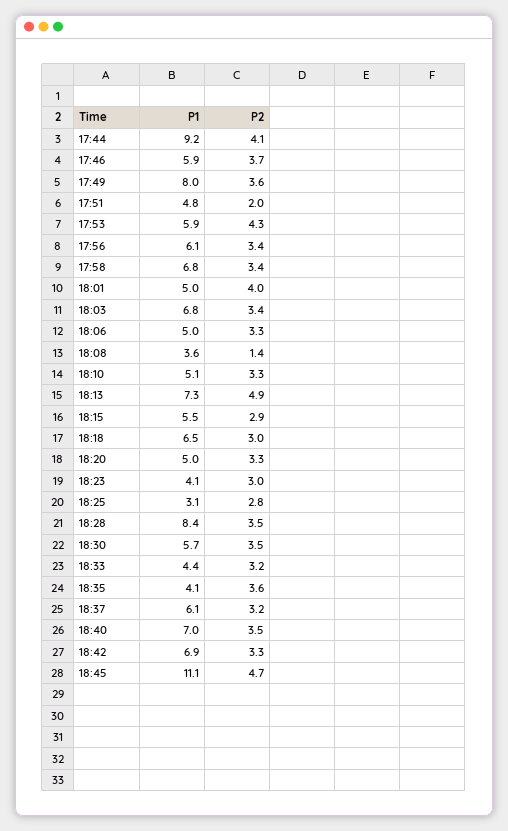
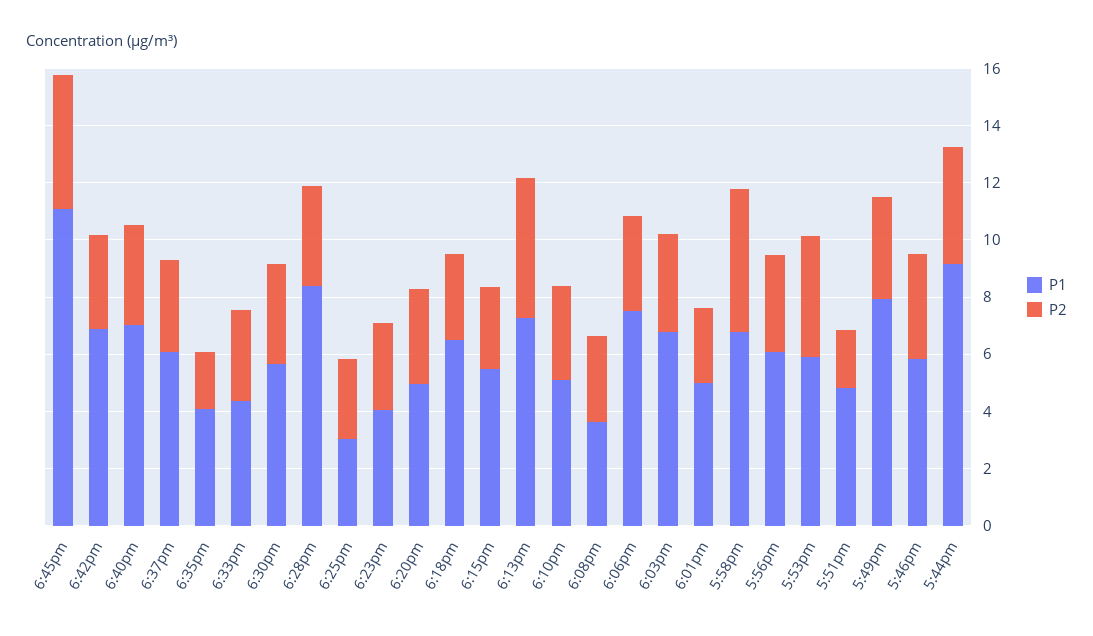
P2, 17:58: 3.4 -> 5
P2, 18:01: 4 -> 2.5
P1, 18:06: 5 -> 7.5
P2, 18:08: 1.4 -> 3
P2, 18:35: 3.6 -> 2

